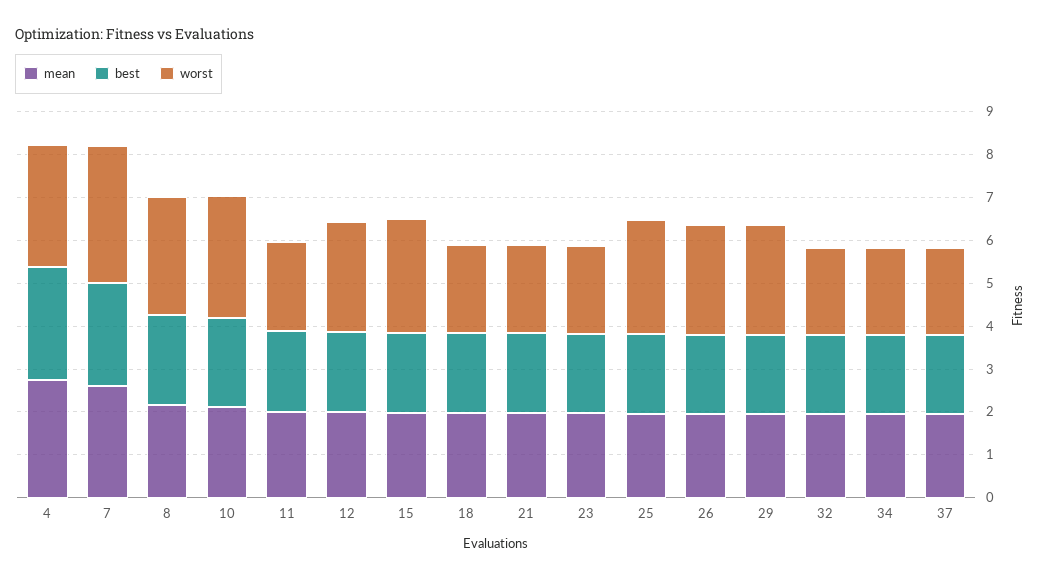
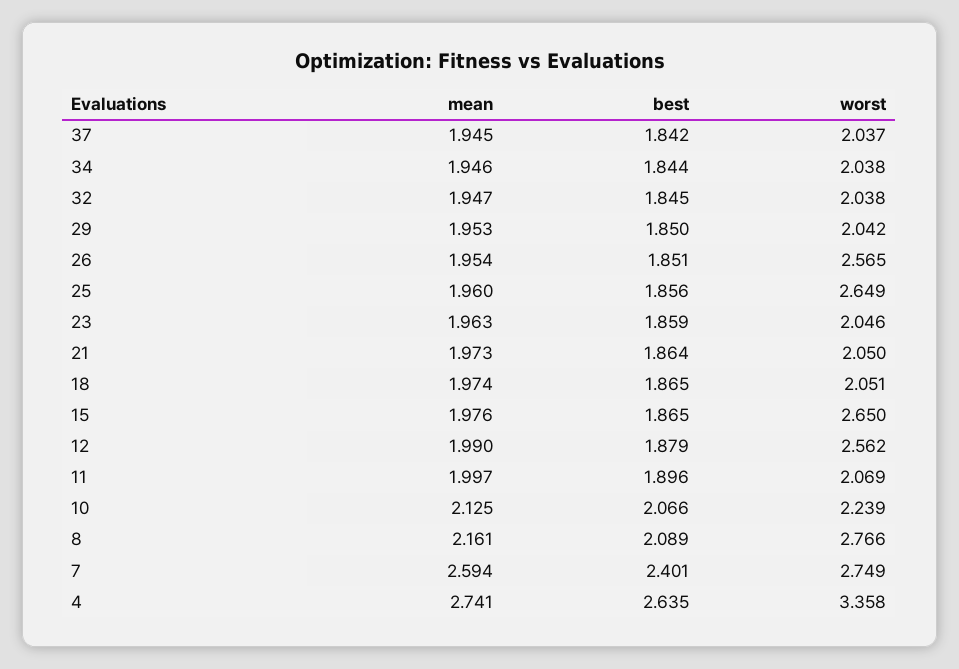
worst, 4: 2.8 -> 3.358
worst, 7: 3.2 -> 2.749
worst, 10: 2.8 -> 2.239
worst, 29: 2.6 -> 2.042

